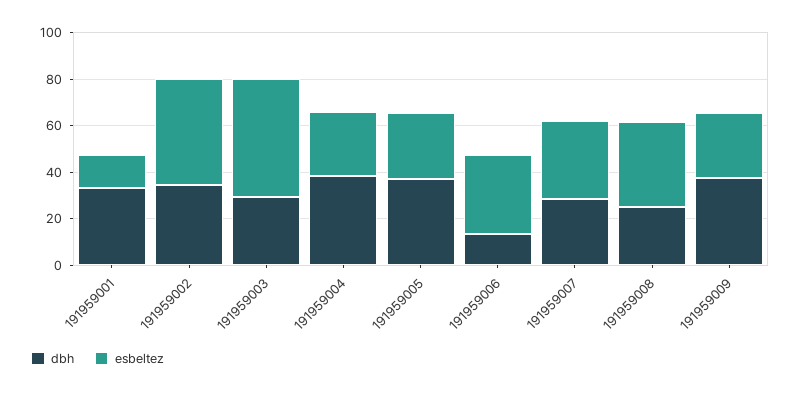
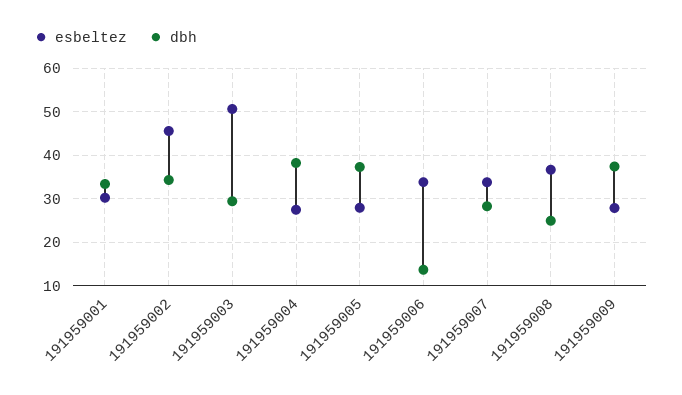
esbeltez, 191959001: 15 -> 30

